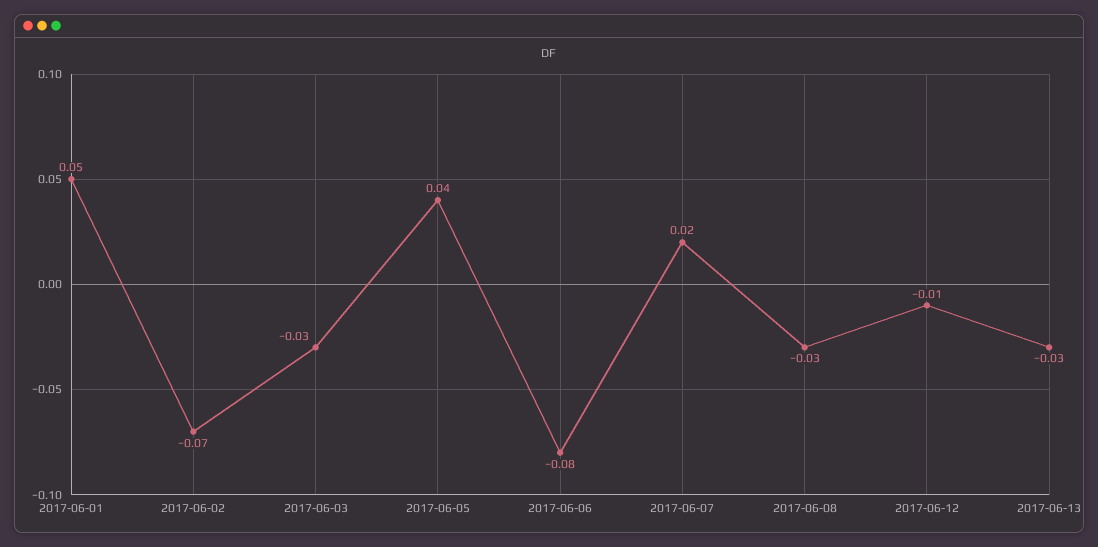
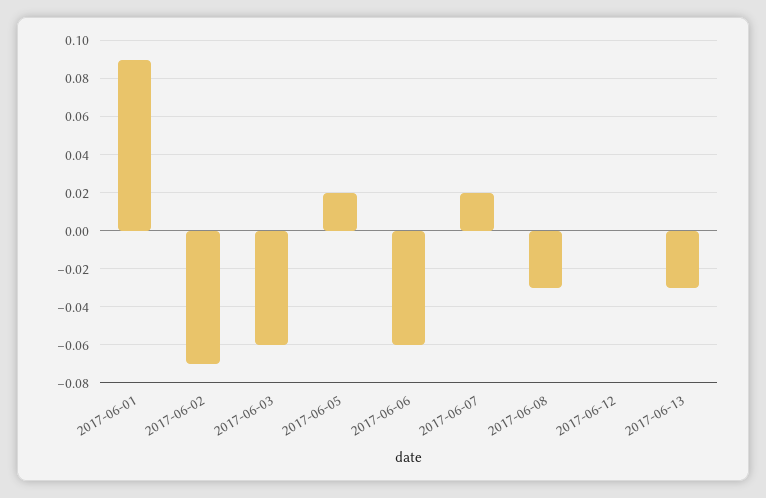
2017-06-01: 0.05 -> 0.09
2017-06-03: -0.03 -> -0.06
2017-06-05: 0.04 -> 0.02
2017-06-06: -0.08 -> -0.06
2017-06-12: -0.01 -> 0

